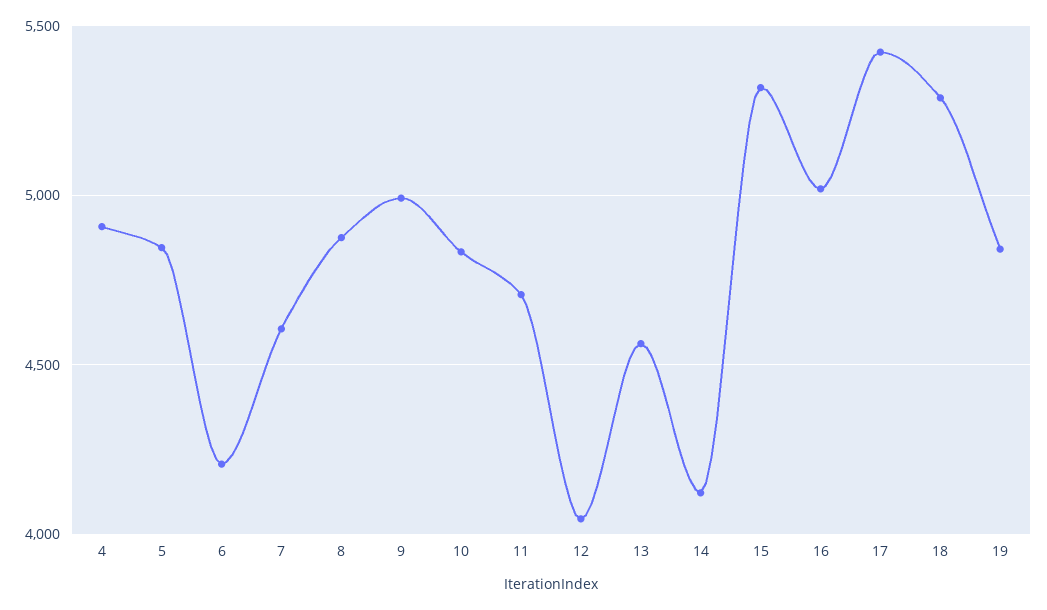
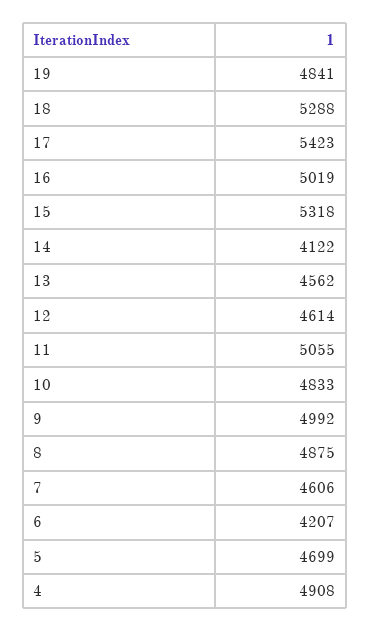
5: 4850 -> 4699
11: 4700 -> 5055
12: 4050 -> 4614

